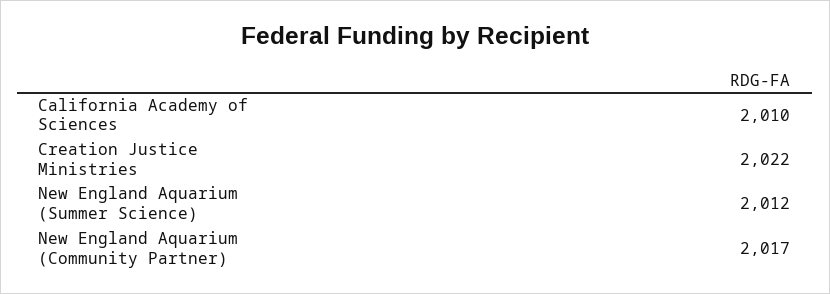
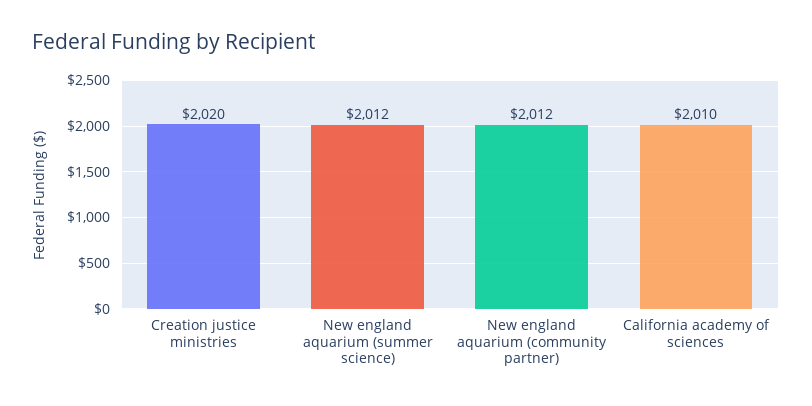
Creation Justice Ministries: 2022 -> 2020
New England Aquarium (Community Partner): 2017 -> 2012

